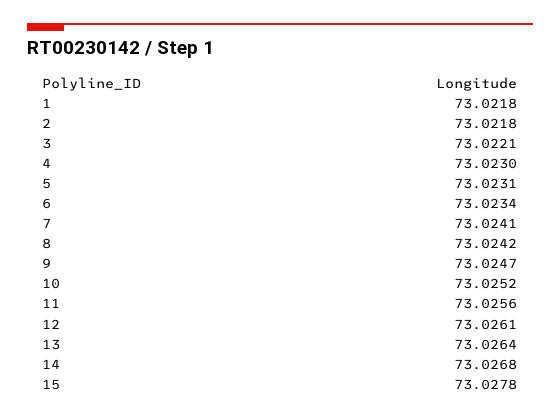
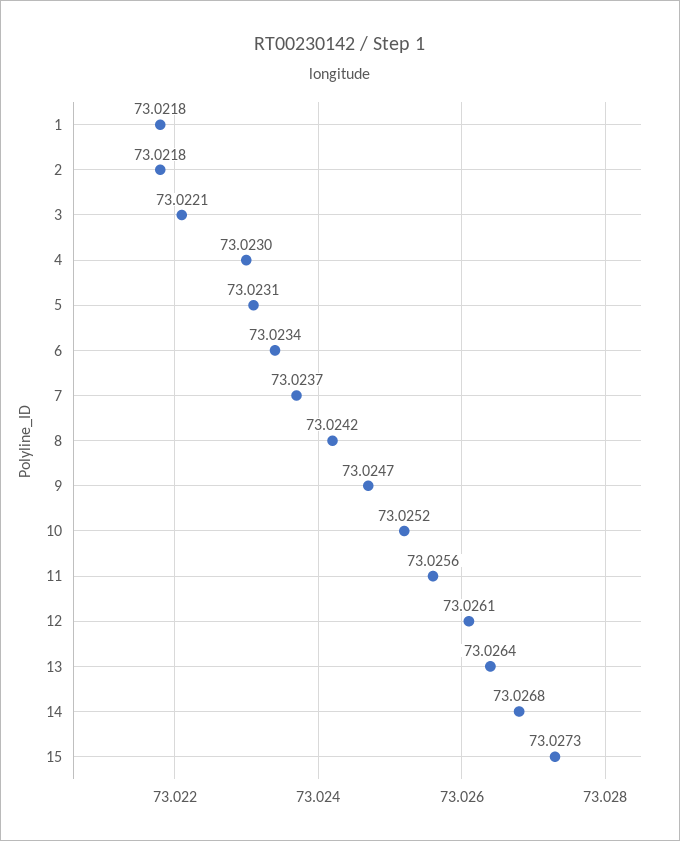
7: 73.0241 -> 73.0237
15: 73.0278 -> 73.0273

